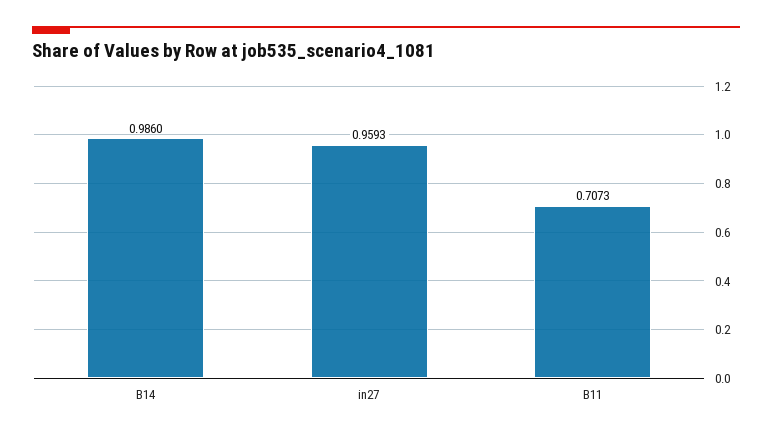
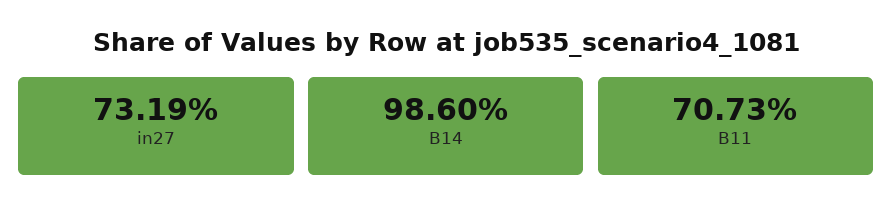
in27: 0.9593 -> 0.7319

